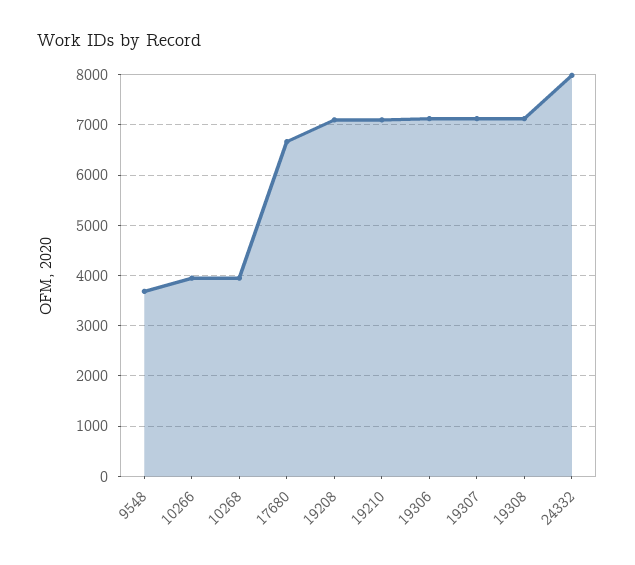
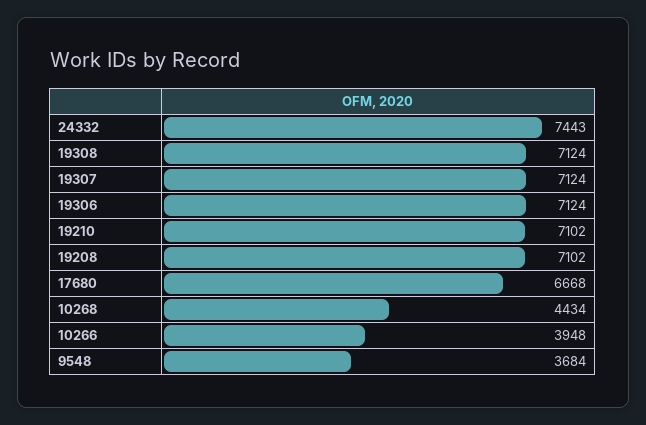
10268: 4000 -> 4434
24332: 8000 -> 7443

